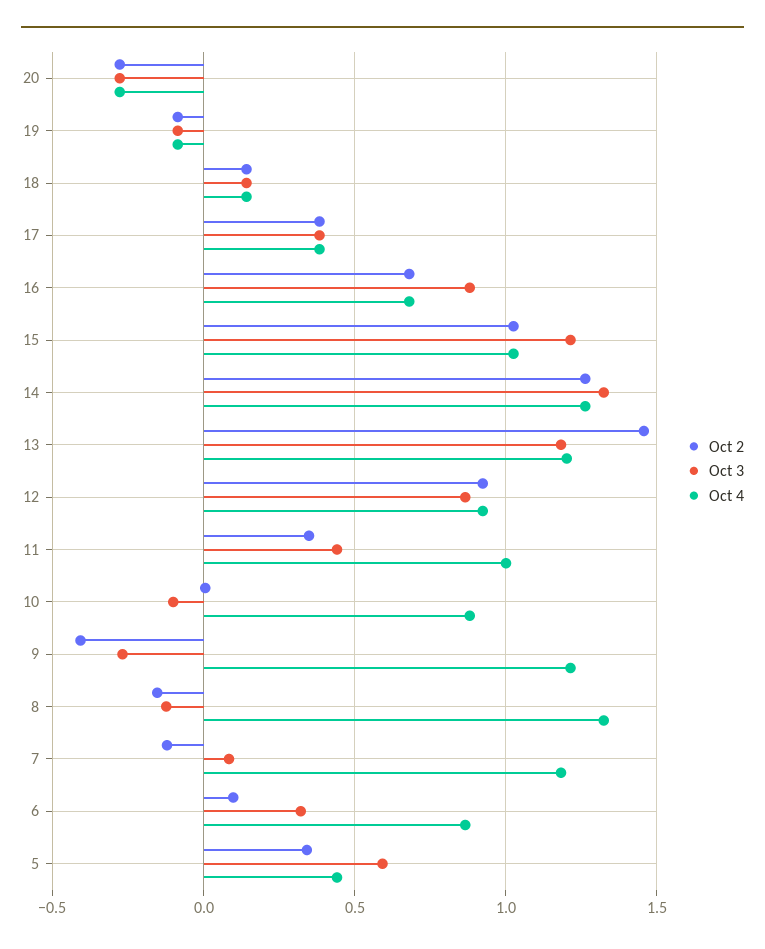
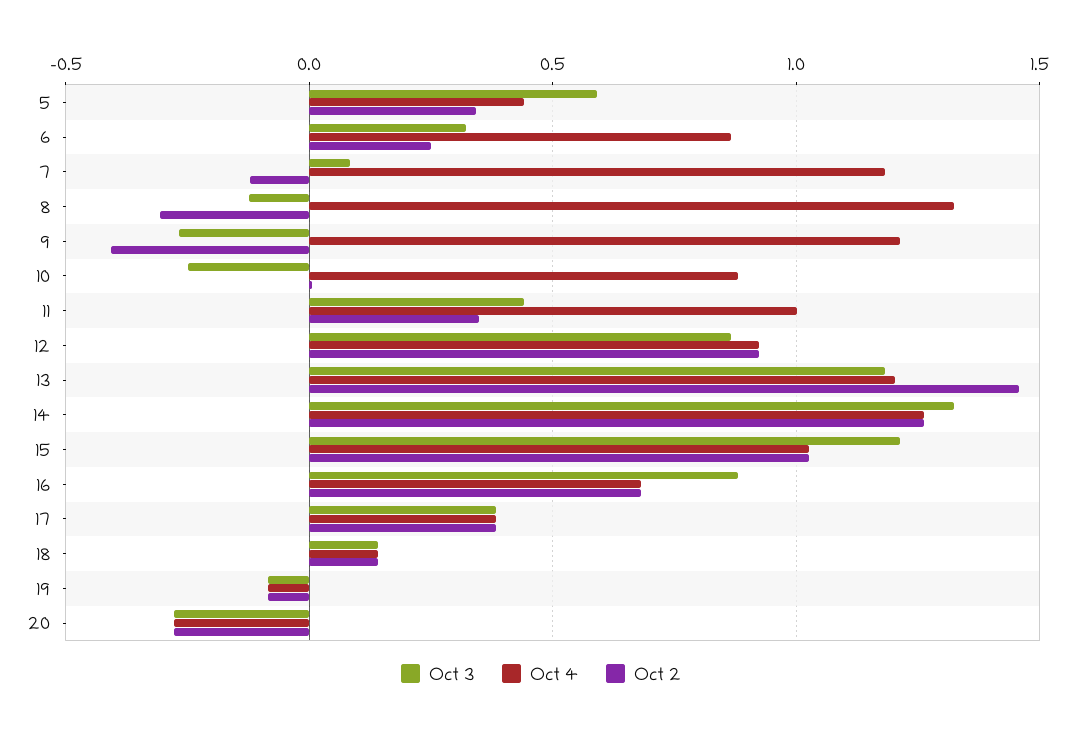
Oct 3, 10: -0.1 -> -0.25
Oct 2, 8: -0.15 -> -0.3
Oct 2, 6: 0.1 -> 0.25

